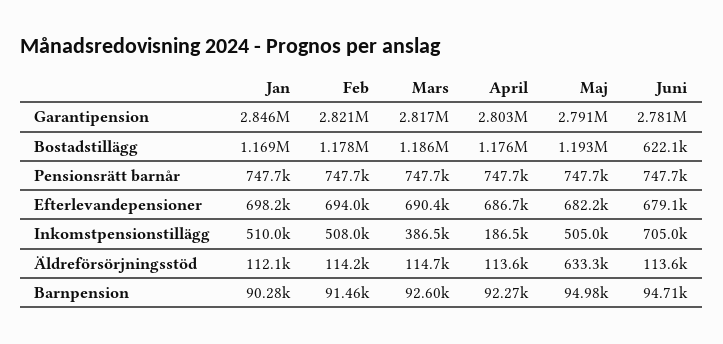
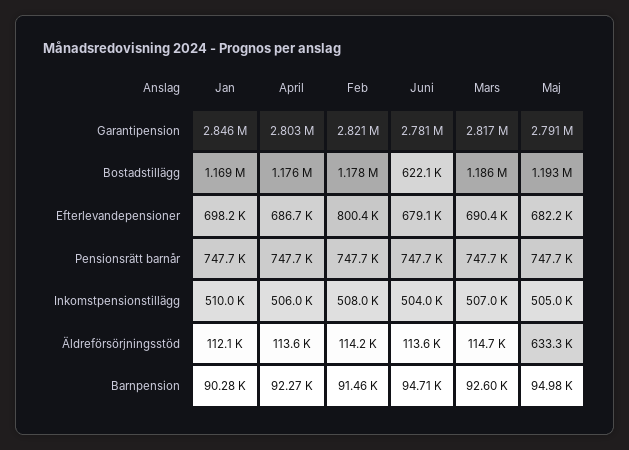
Feb, Efterlevandepensioner: 694000 -> 800400
Mars, Inkomstpensionstillägg: 386500 -> 507000
April, Inkomstpensionstillägg: 186500 -> 506000
Juni, Inkomstpensionstillägg: 705000 -> 504000

